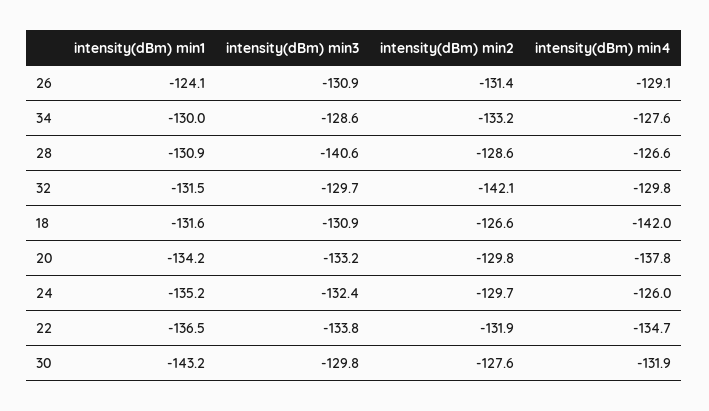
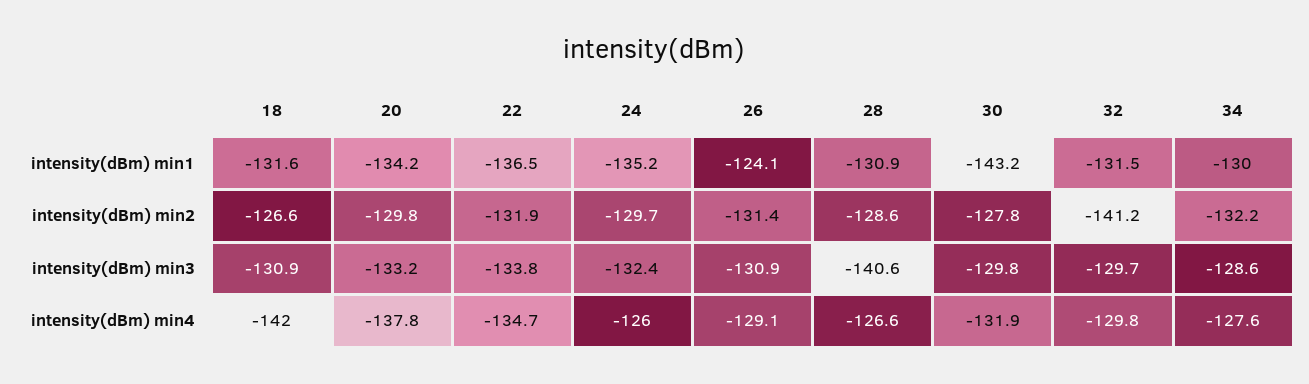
intensity(dBm) min2, 34: -133.2 -> -132.2
intensity(dBm) min2, 32: -142.1 -> -141.2
intensity(dBm) min2, 30: -127.6 -> -127.8

